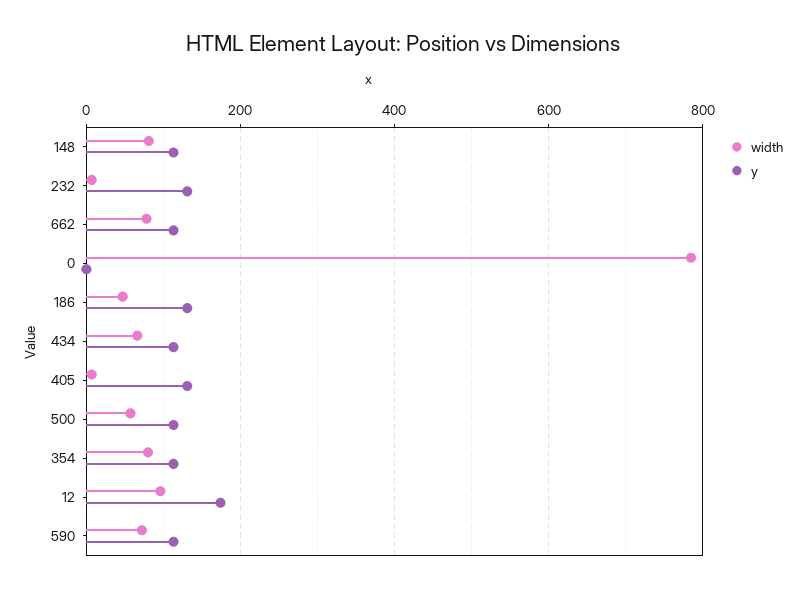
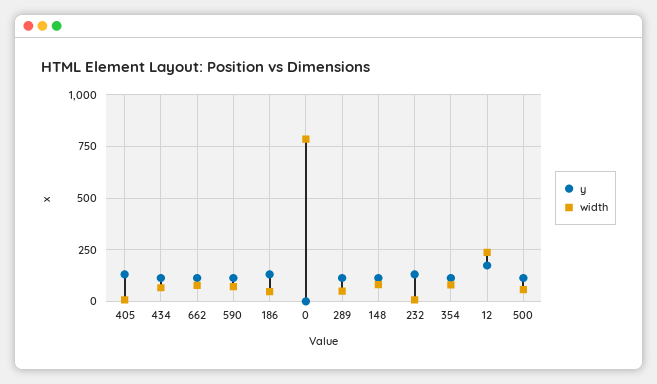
width, 12: 100 -> 250
y, 289: none -> 100
width, 289: none -> 50

